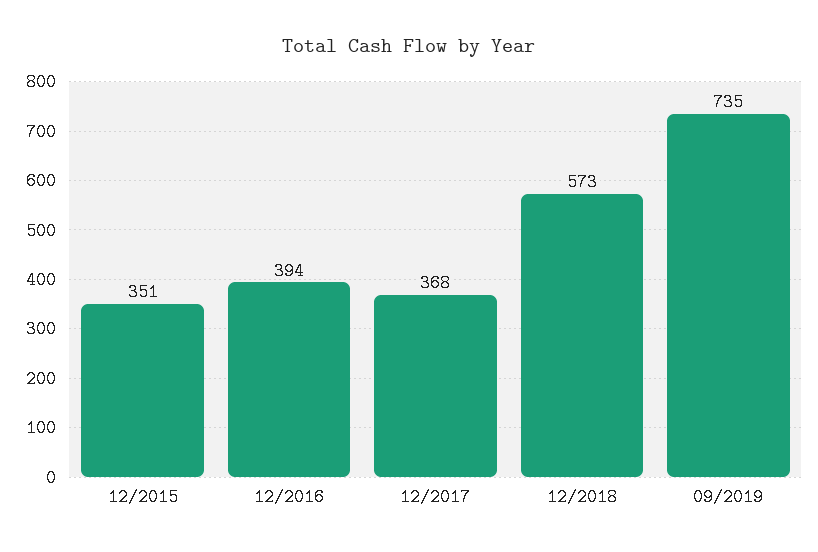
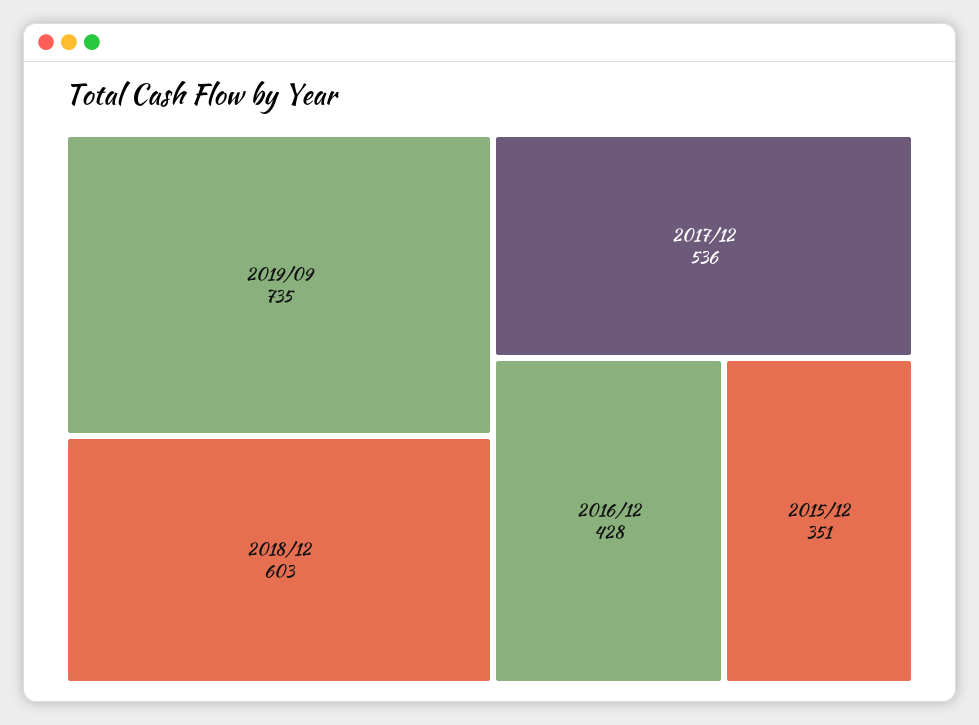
12/2016: 394 -> 428
12/2017: 368 -> 536
12/2018: 573 -> 603

